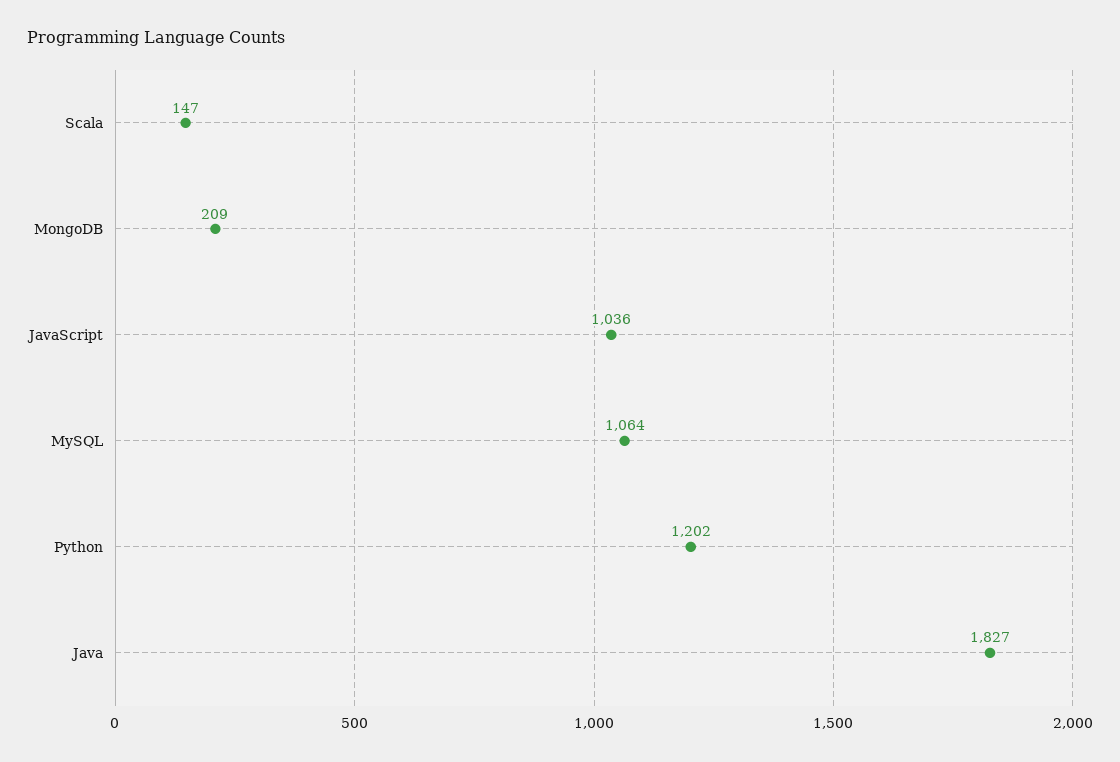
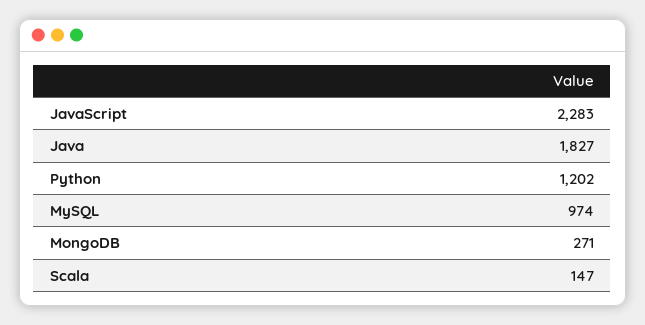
MongoDB: 209 -> 271
JavaScript: 1036 -> 2283
MySQL: 1064 -> 974

